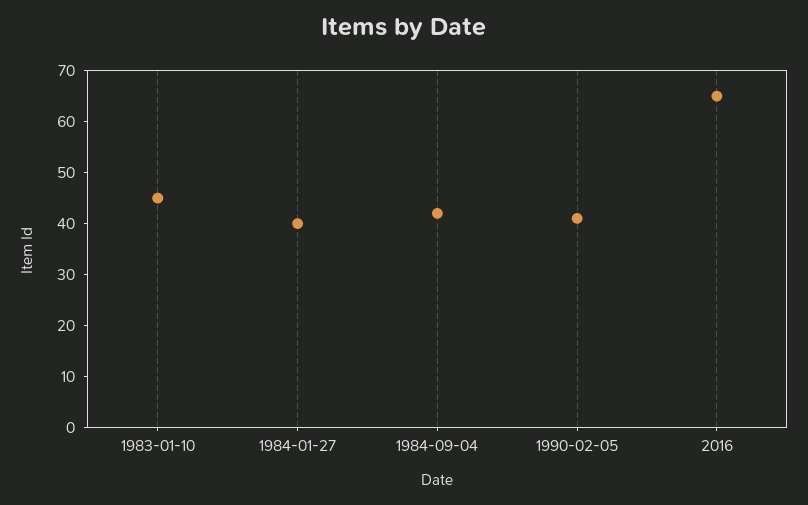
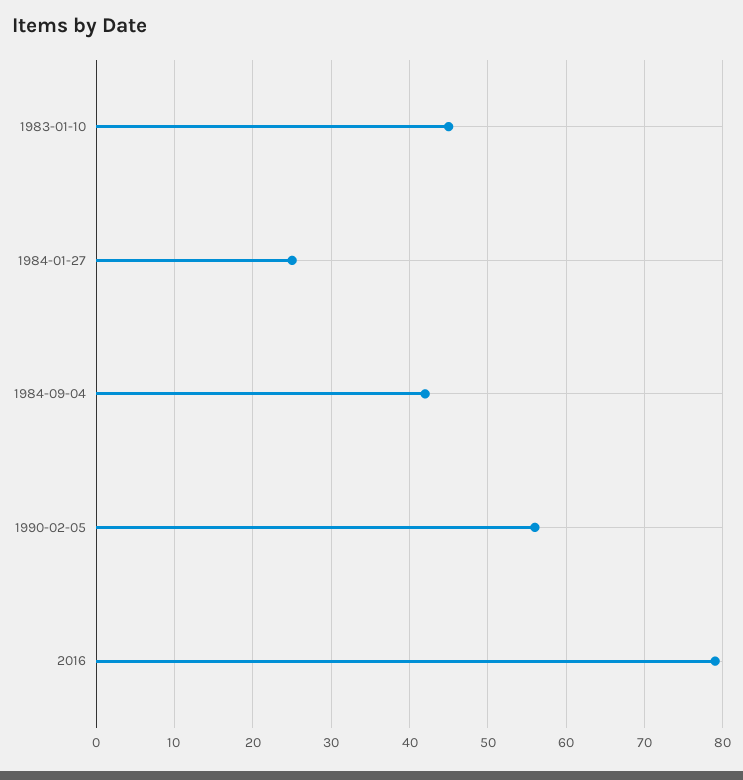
1984-01-27: 40 -> 25
1990-02-05: 40 -> 56
2016: 65 -> 79

